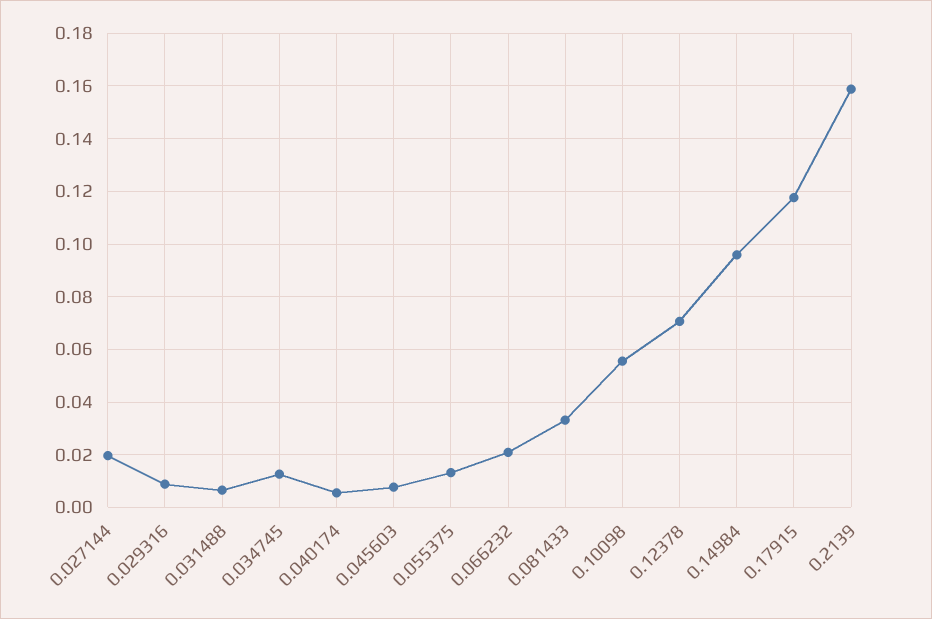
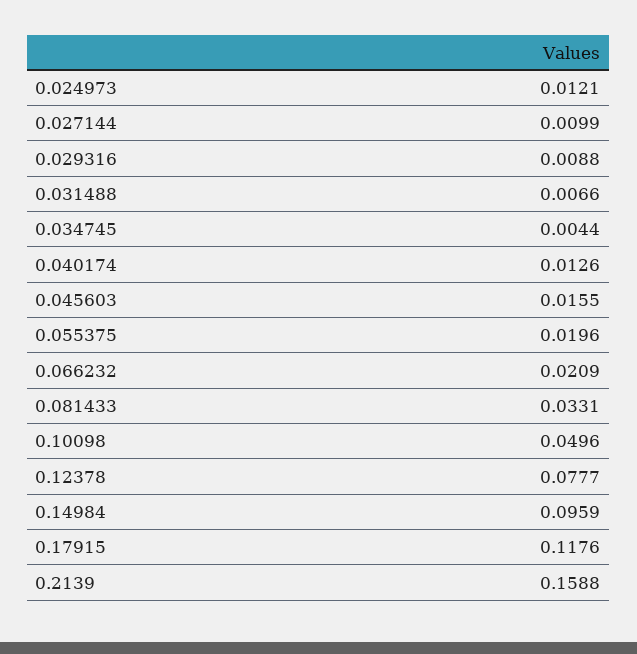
0.027144: 0.02 -> 0.0099
0.034745: 0.0125 -> 0.0044
0.040174: 0.005 -> 0.0126
0.045603: 0.0075 -> 0.0155
0.055375: 0.0125 -> 0.0196
0.10098: 0.055 -> 0.0496
0.12378: 0.07 -> 0.0777
0.024973: none -> 0.0121

